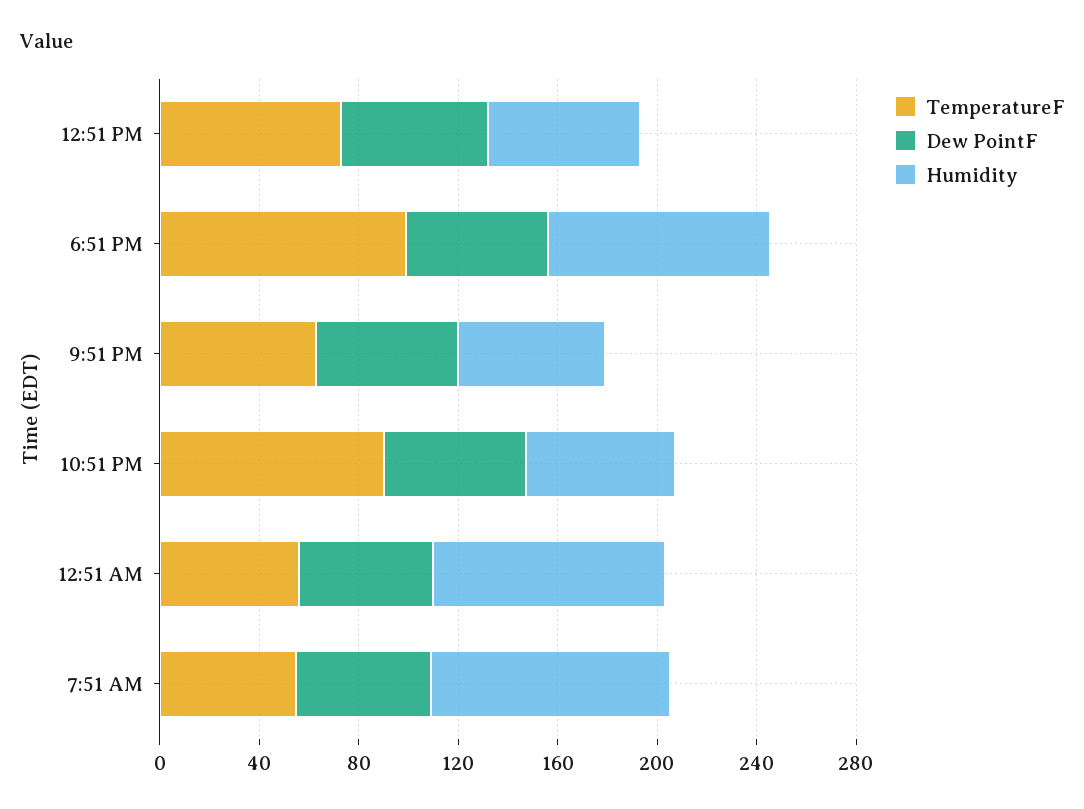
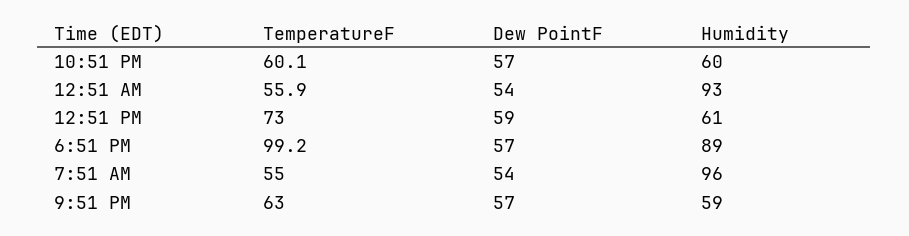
TemperatureF, 10:51 PM: 90 -> 60.1

